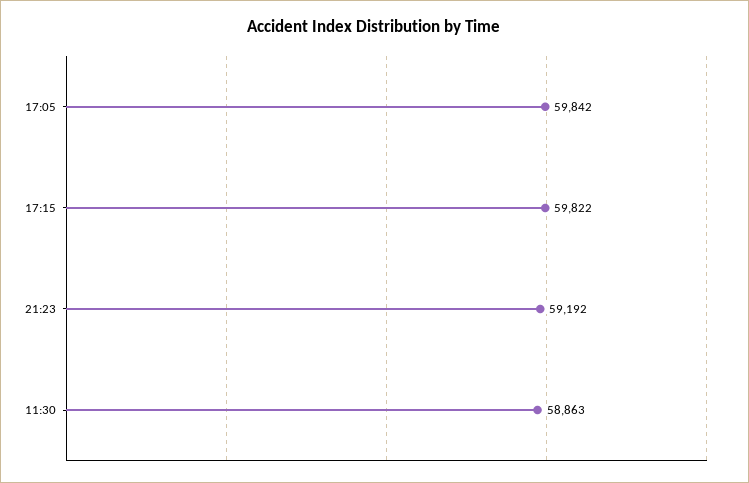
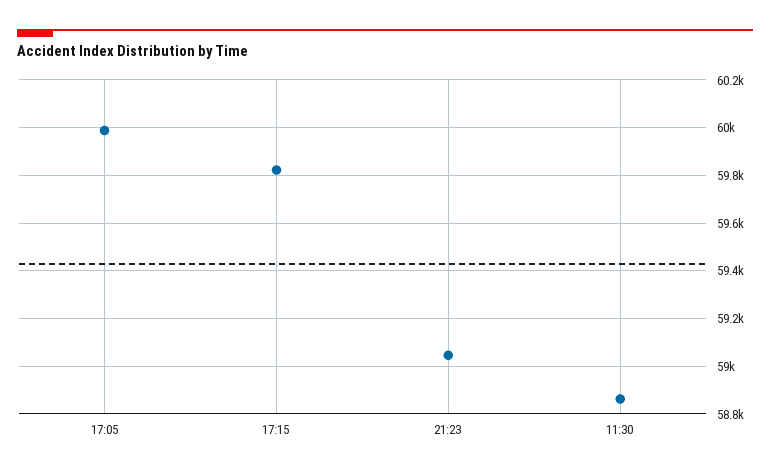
17:05: 59842 -> 60000
21:23: 59192 -> 59050

